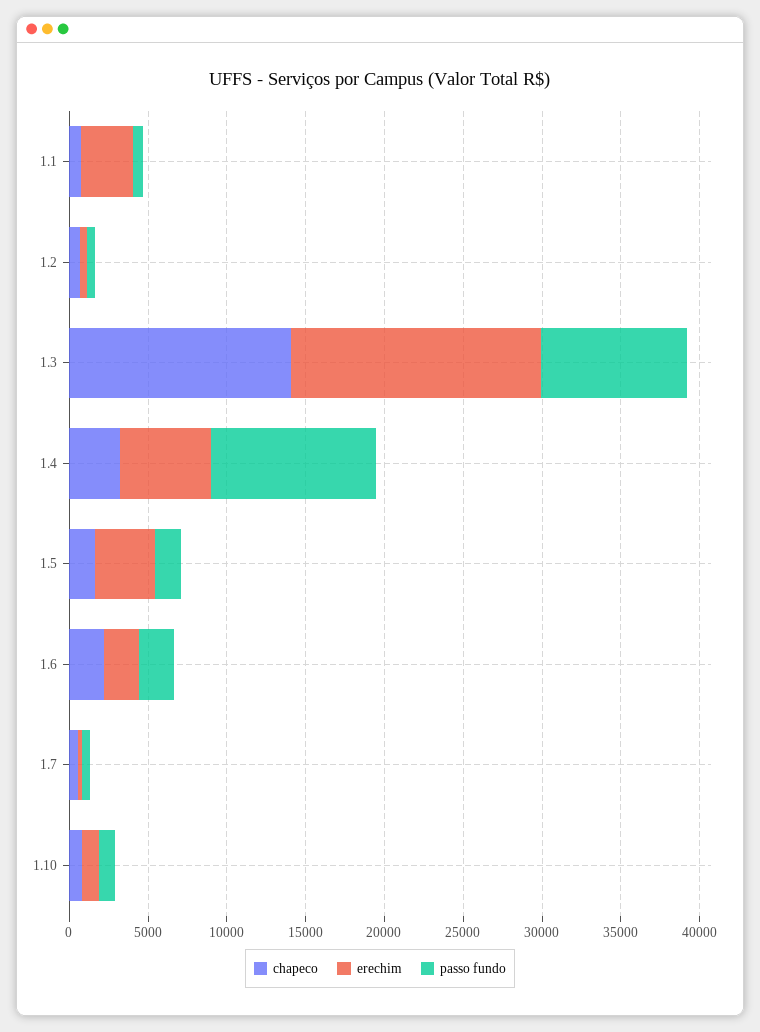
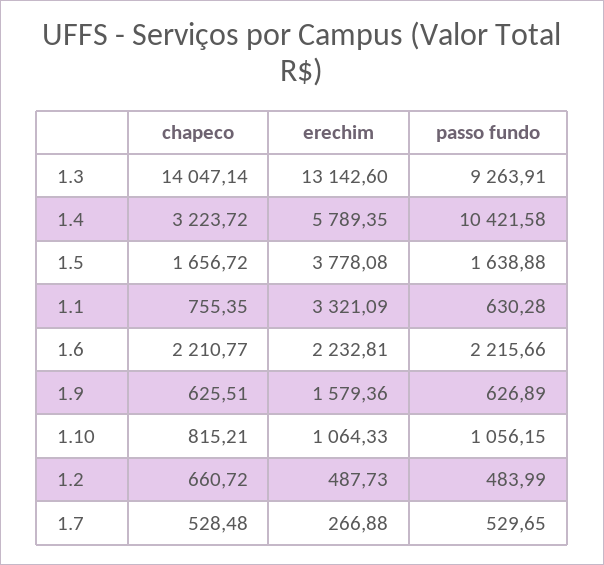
erechim, 1.3: 16000 -> 13142.6
chapeco, 1.9: none -> 625.51
erechim, 1.9: none -> 1579.36
passo fundo, 1.9: none -> 626.89

